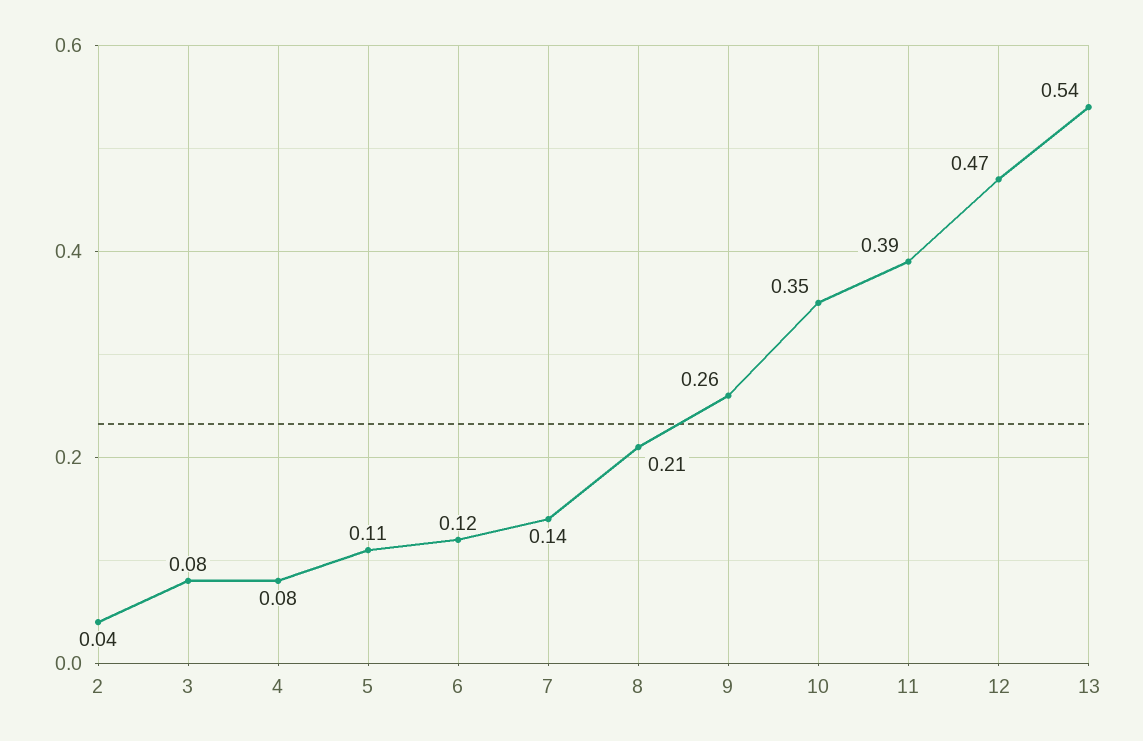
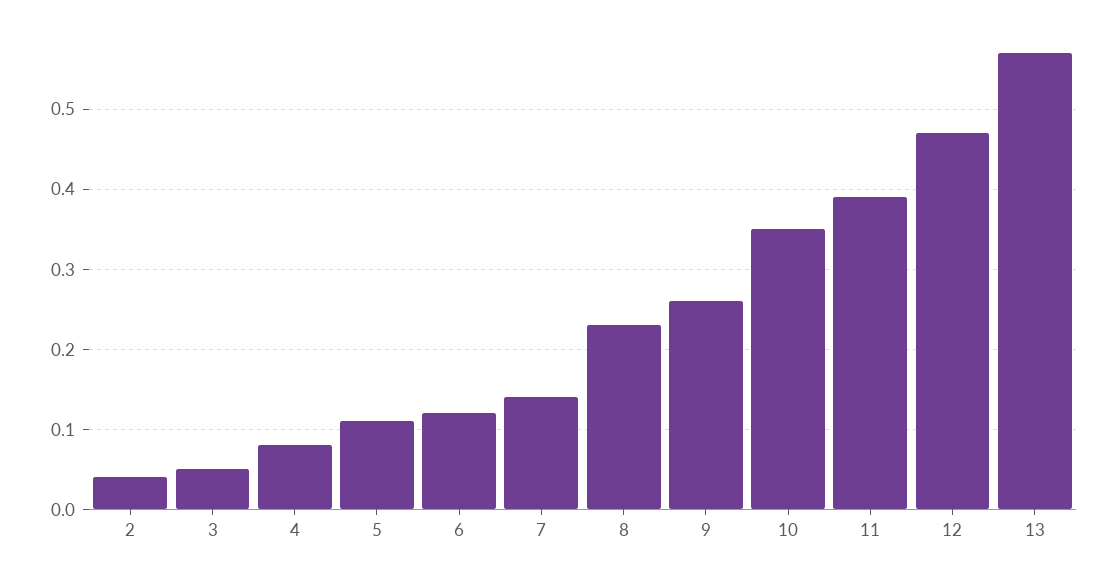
3: 0.08 -> 0.05
8: 0.21 -> 0.23
13: 0.54 -> 0.57

